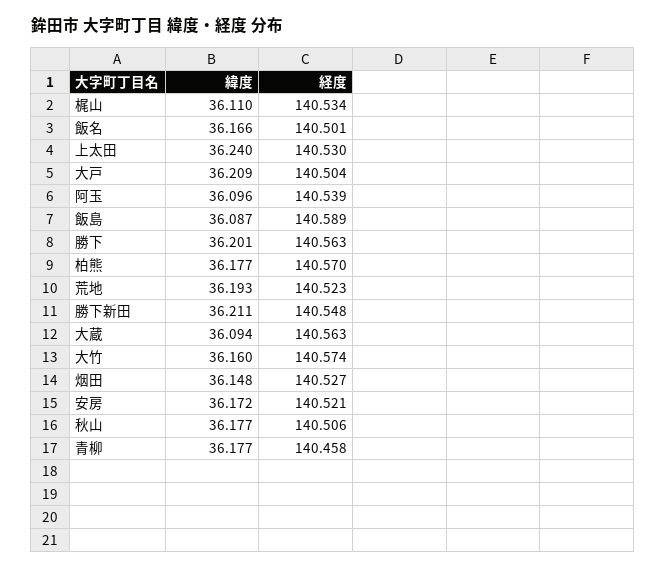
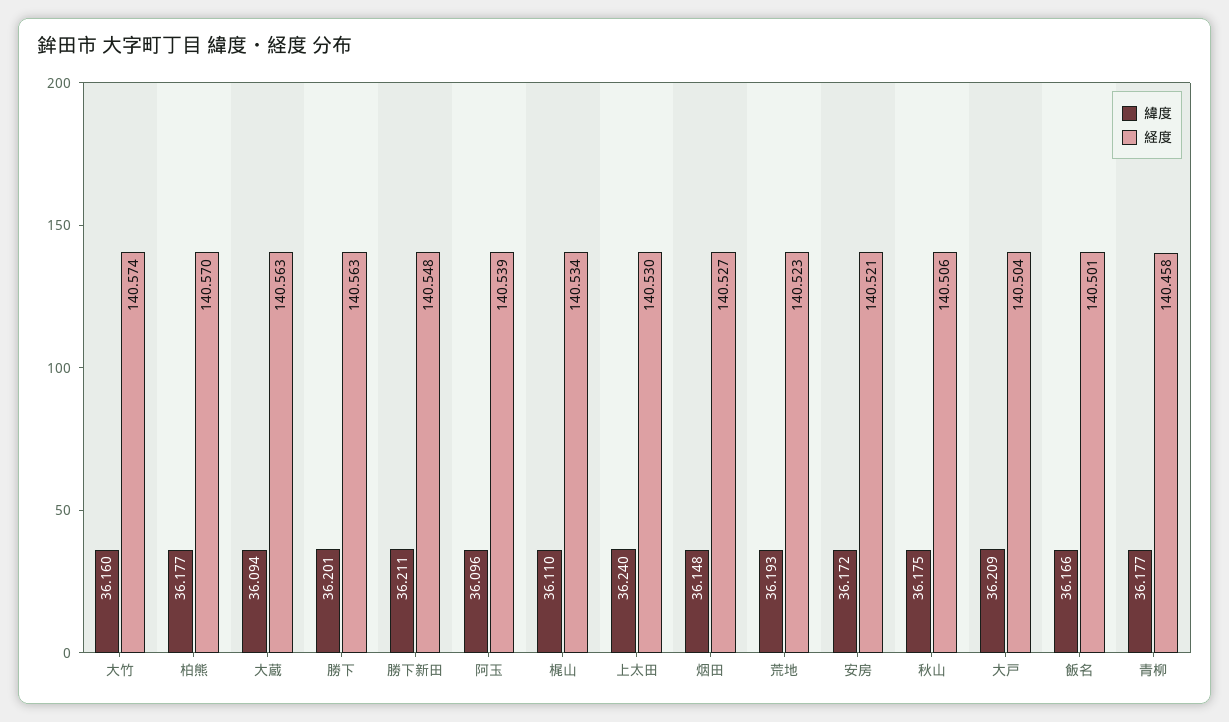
緯度, 飯島: 36.087 -> none
経度, 飯島: 140.589 -> none
緯度, 秋山: 36.177 -> 36.175

